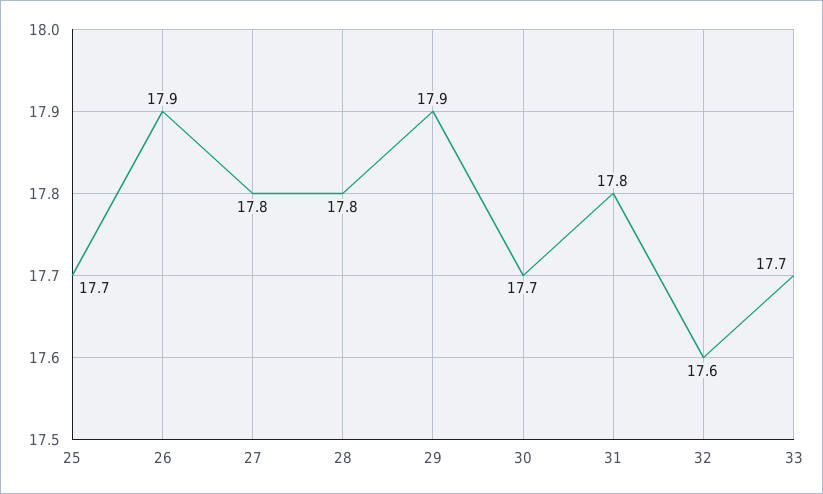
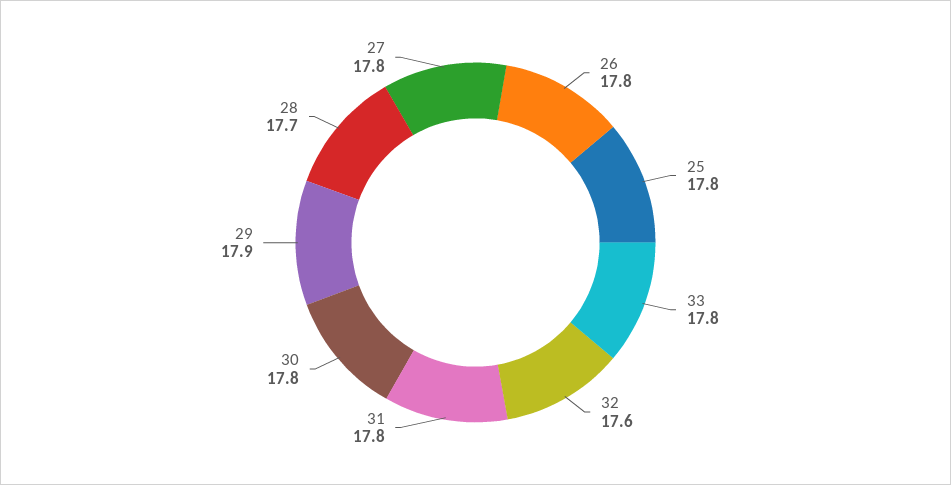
25: 17.7 -> 17.8
26: 17.9 -> 17.8
28: 17.8 -> 17.7
30: 17.7 -> 17.8
33: 17.7 -> 17.8

